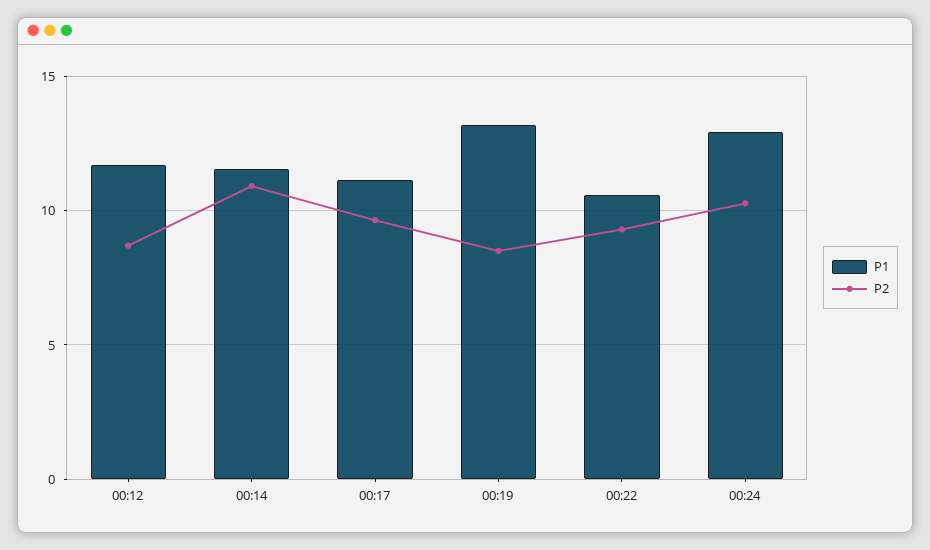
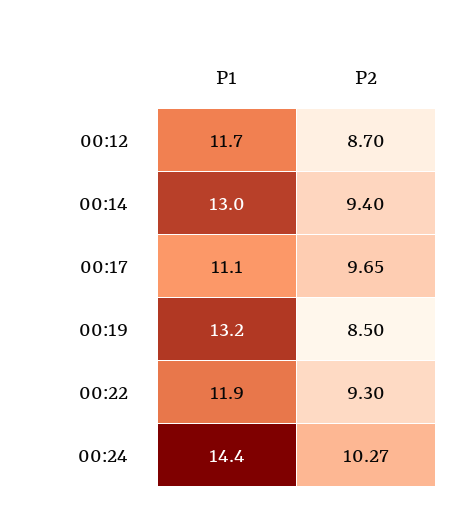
P1, 00:14: 11.5 -> 13
P2, 00:14: 11 -> 9.4
P1, 00:22: 10.5 -> 11.9
P1, 00:24: 13 -> 14.4

